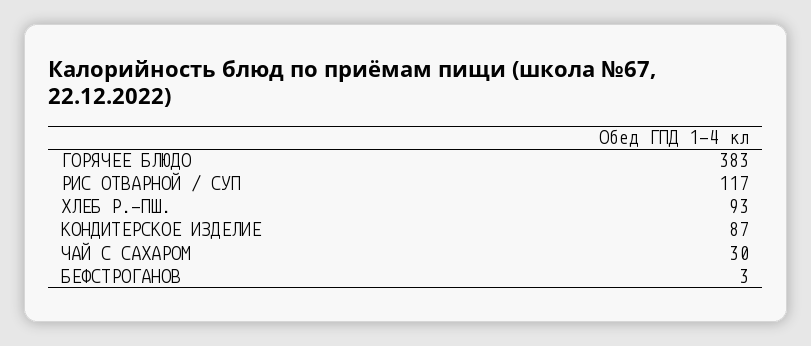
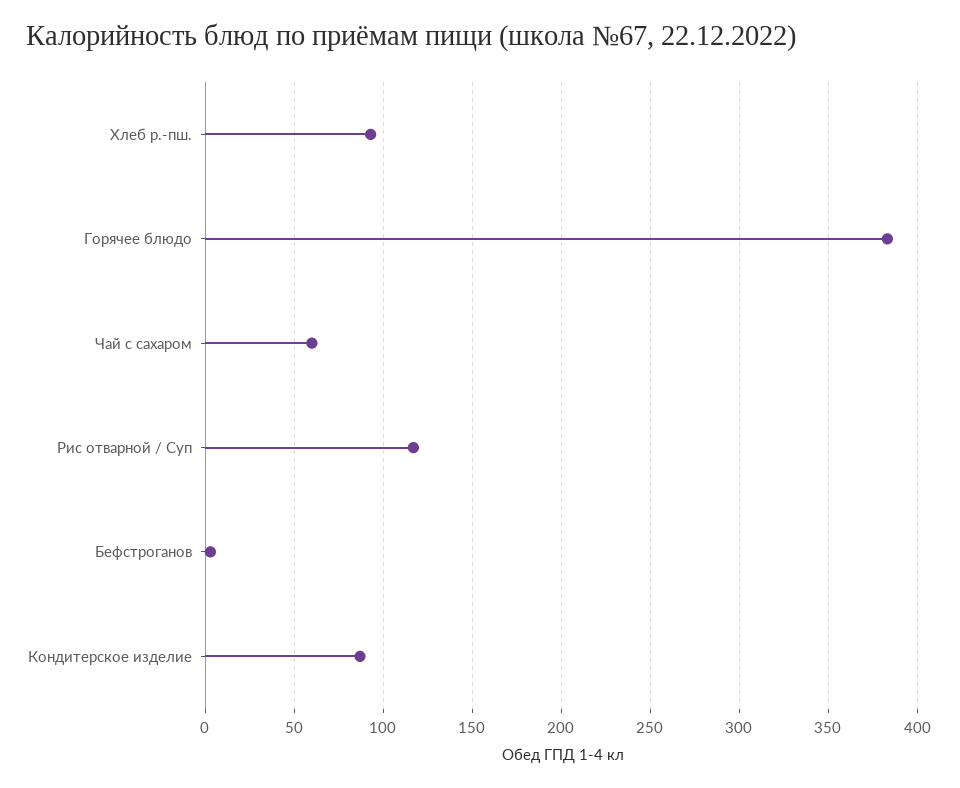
ЧАЙ С САХАРОМ: 30 -> 60

